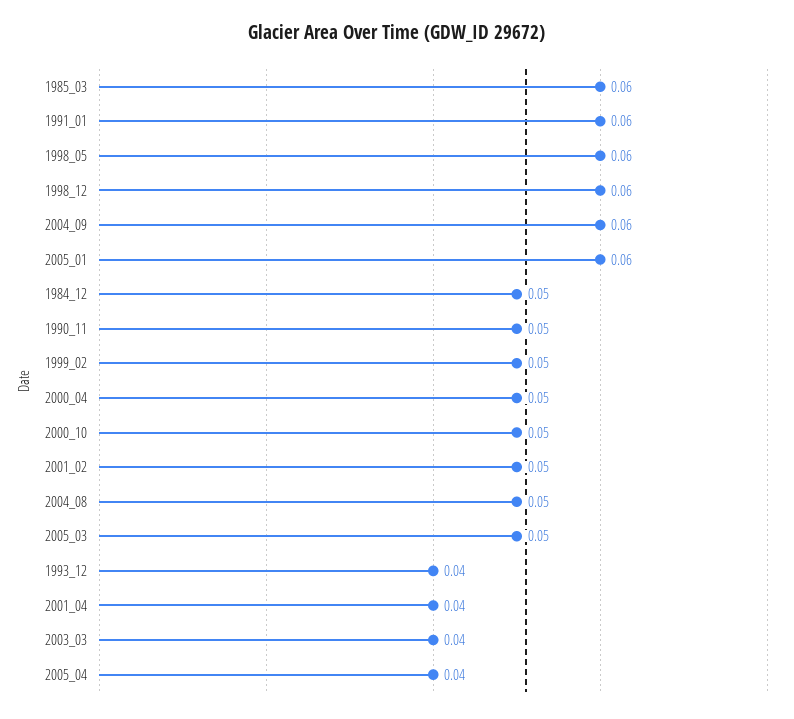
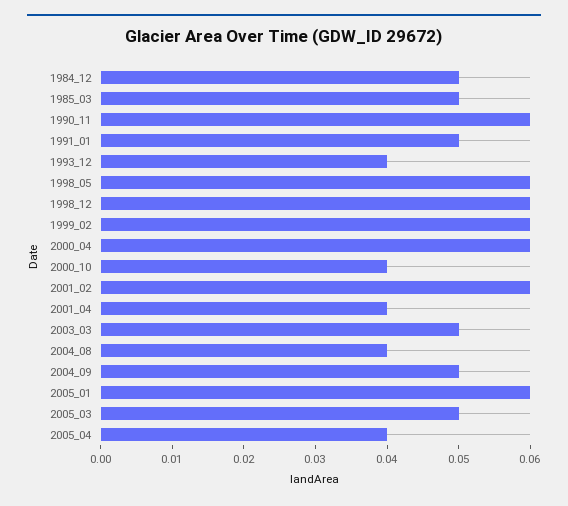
1985_03: 0.06 -> 0.05
1991_01: 0.06 -> 0.05
2004_09: 0.06 -> 0.05
1990_11: 0.05 -> 0.06
1999_02: 0.05 -> 0.06
2000_04: 0.05 -> 0.06
2000_10: 0.05 -> 0.04
2001_02: 0.05 -> 0.06
2004_08: 0.05 -> 0.04
2003_03: 0.04 -> 0.05

